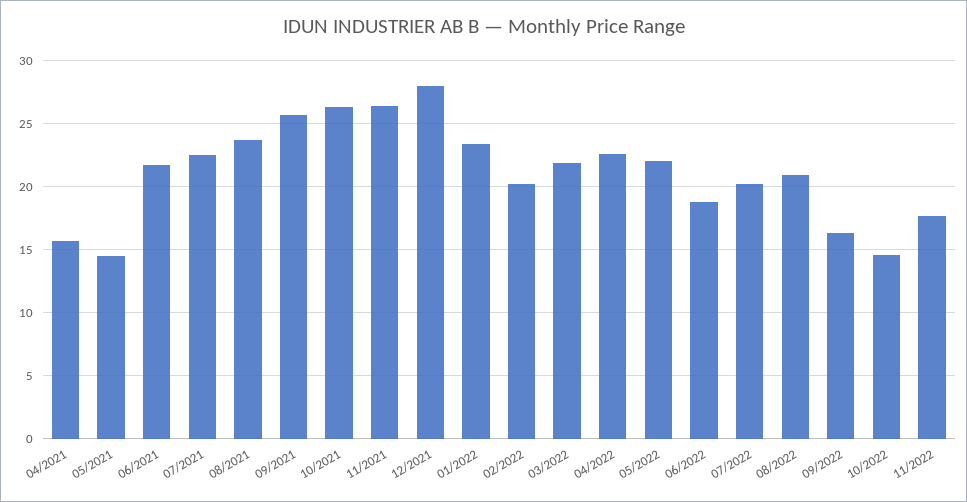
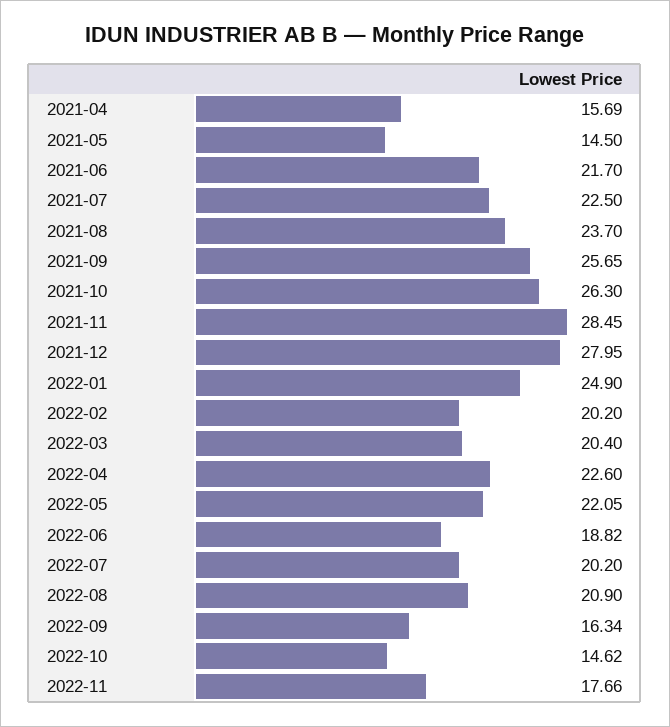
11/2021: 26.5 -> 28.45
01/2022: 23.5 -> 24.9
03/2022: 22 -> 20.4

